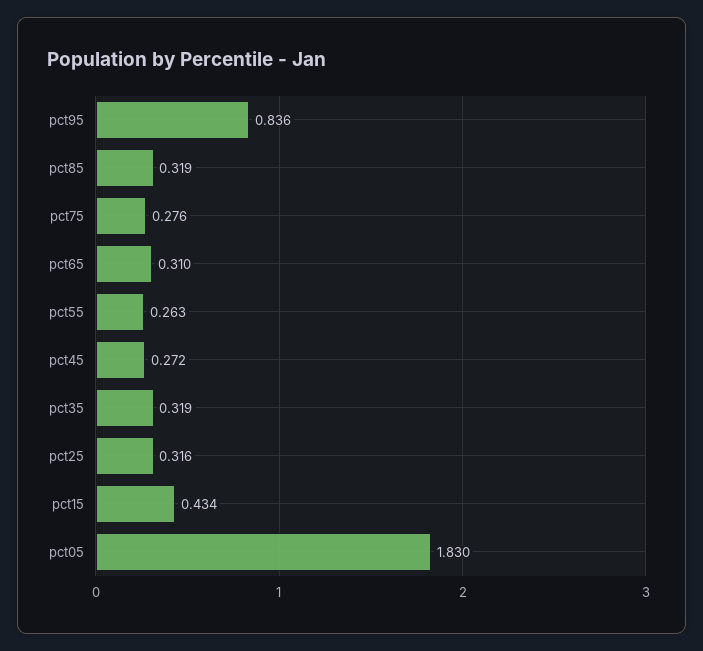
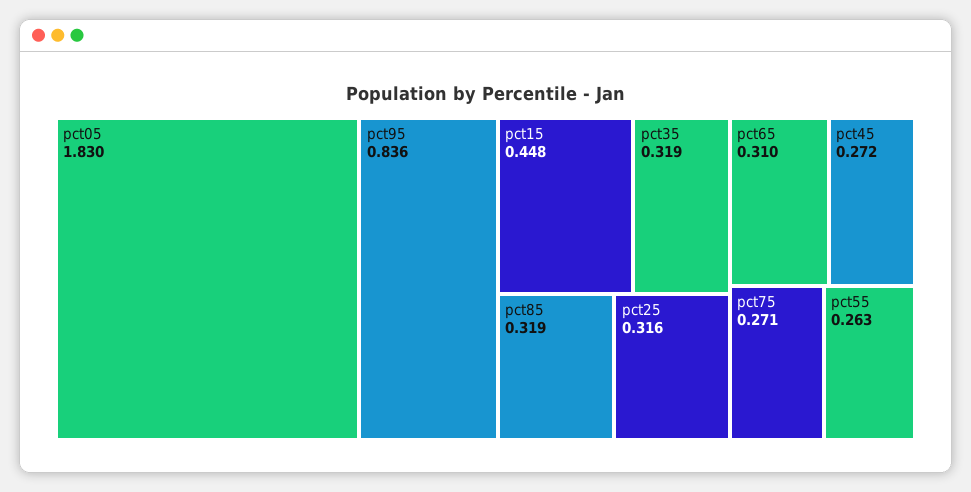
pct75: 0.276 -> 0.271
pct15: 0.434 -> 0.448

